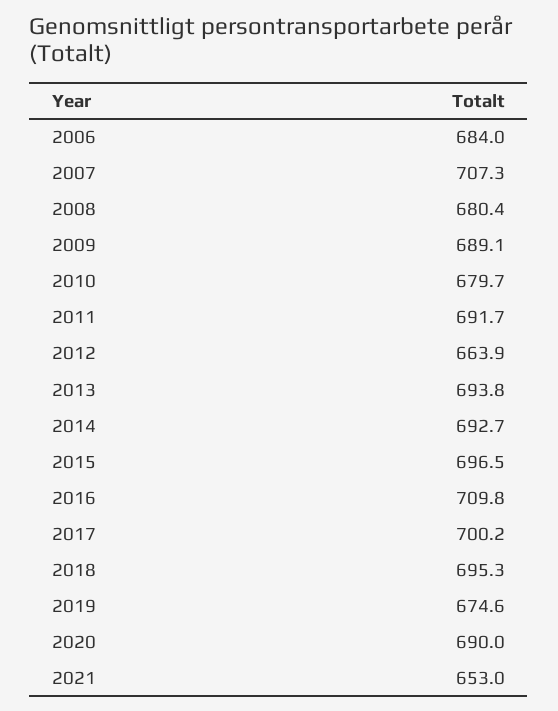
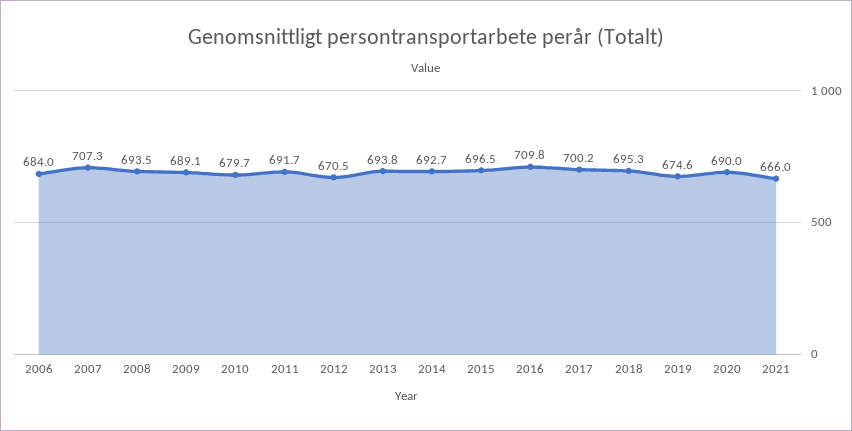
2008: 680.4 -> 693.5
2012: 663.9 -> 670.5
2021: 653 -> 666

